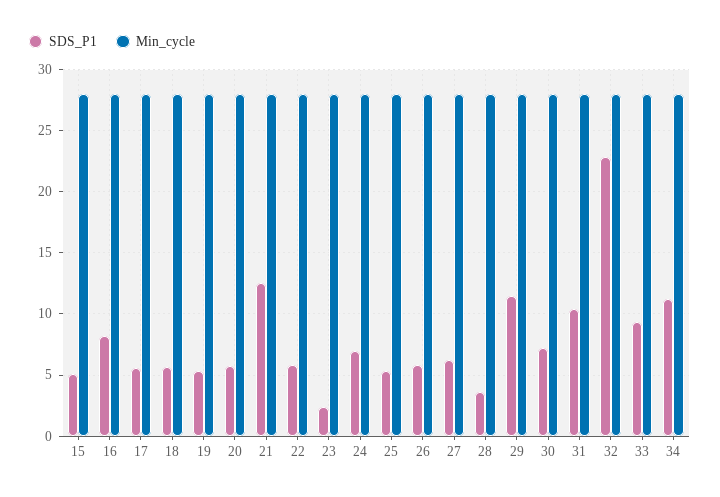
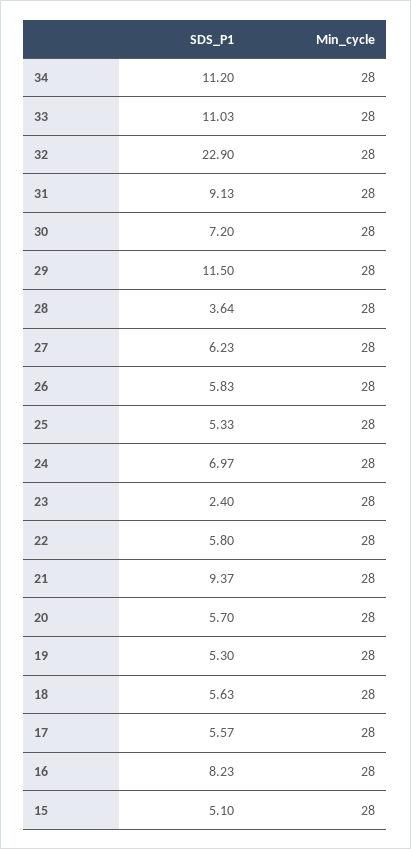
SDS_P1, 21: 12.5 -> 9.37
SDS_P1, 31: 10.5 -> 9.13
SDS_P1, 33: 9.5 -> 11.03

